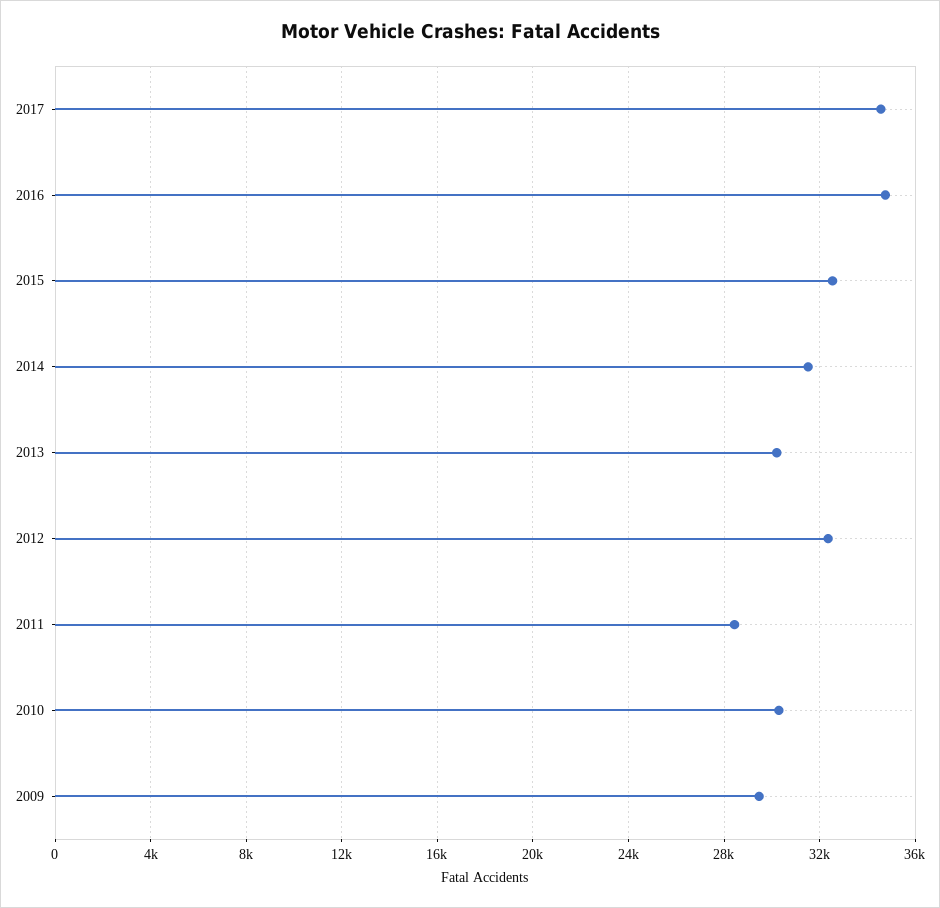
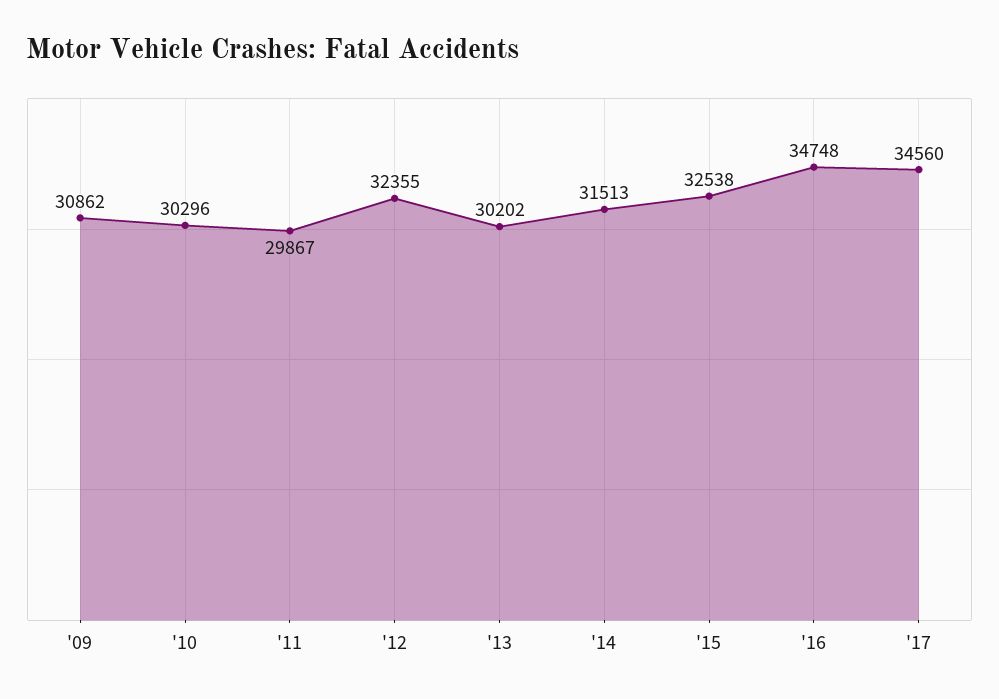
2011: 28500 -> 29867
2009: 29500 -> 30862

